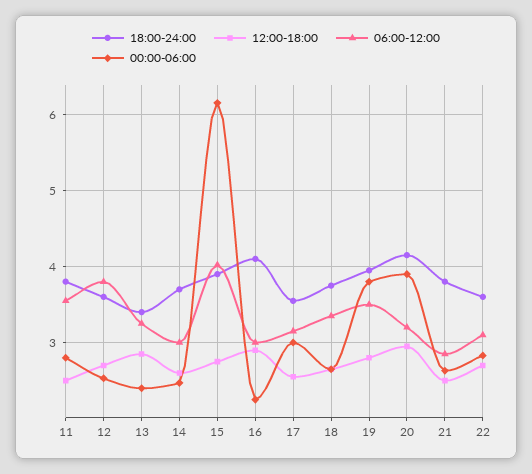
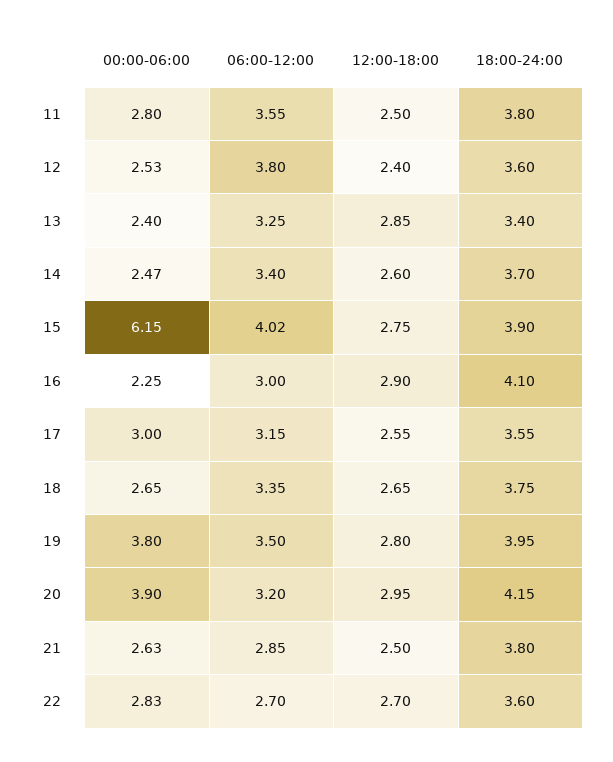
12:00-18:00, 12: 2.7 -> 2.4
06:00-12:00, 14: 3 -> 3.4
06:00-12:00, 22: 3.1 -> 2.7

